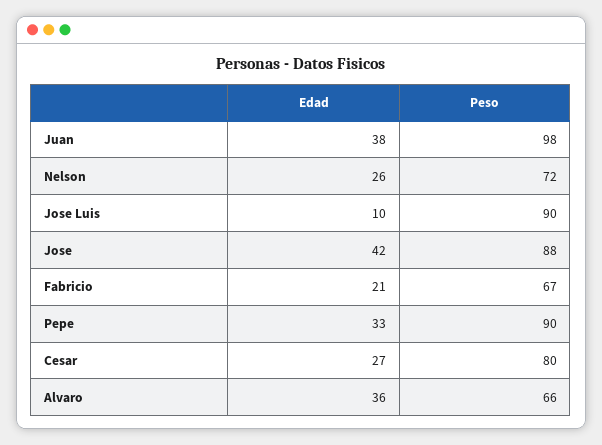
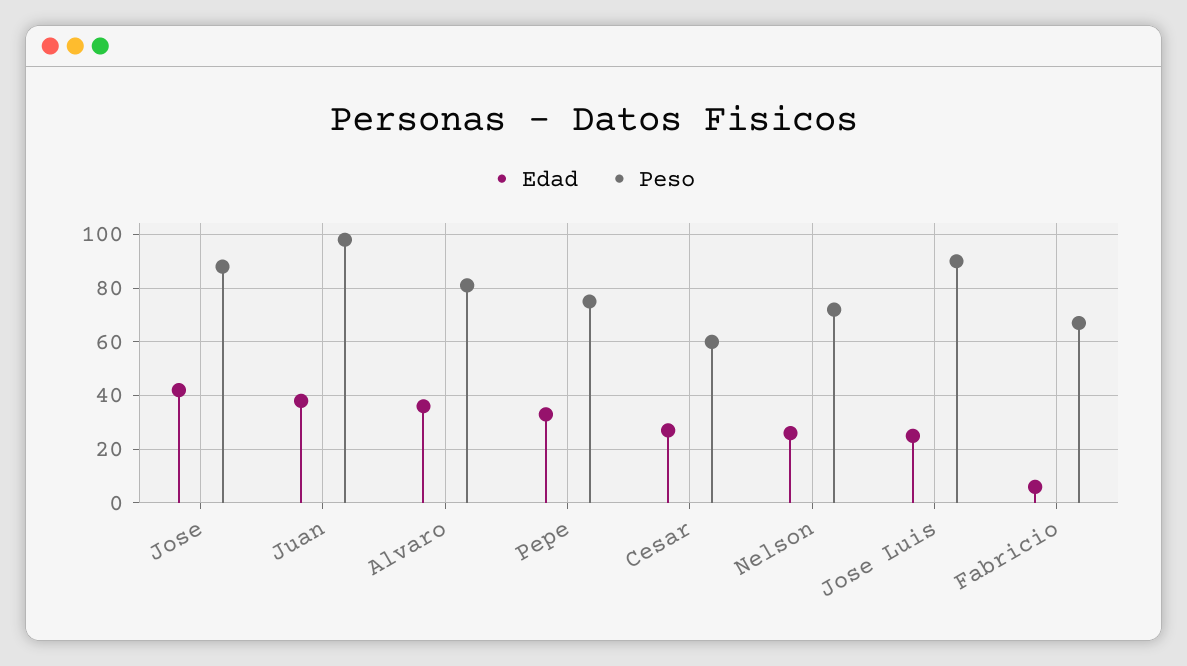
Edad, Jose Luis: 10 -> 25
Edad, Fabricio: 21 -> 5
Peso, Pepe: 90 -> 75
Peso, Cesar: 80 -> 60
Peso, Alvaro: 66 -> 80

